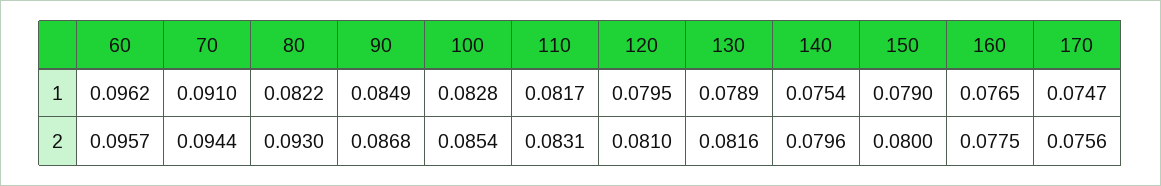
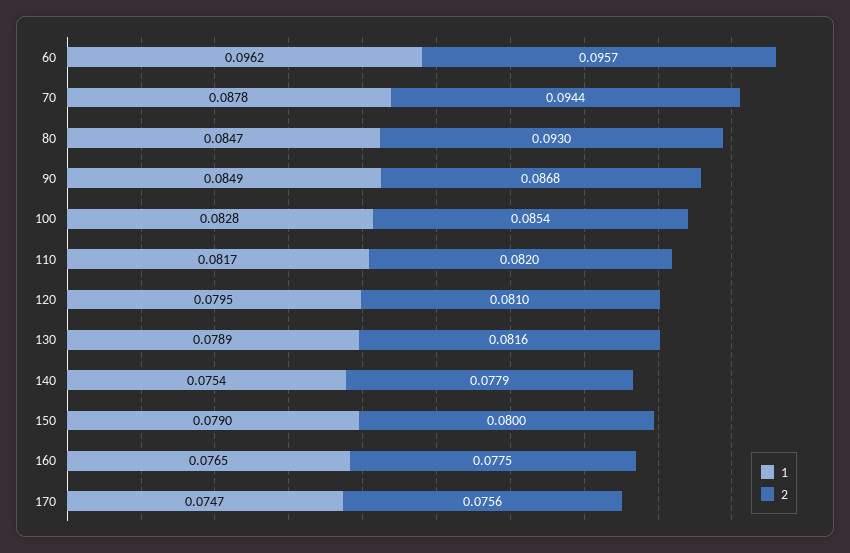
1, 70: 0.091 -> 0.0878
1, 80: 0.0822 -> 0.0847
2, 110: 0.0831 -> 0.082
2, 140: 0.0796 -> 0.0779

